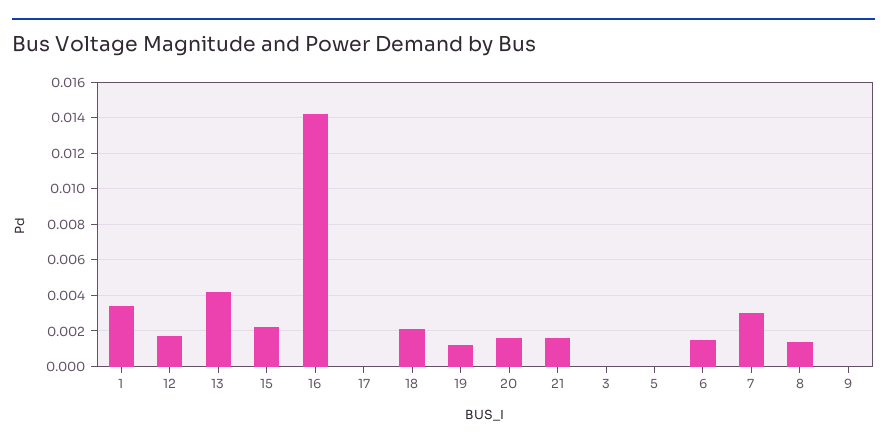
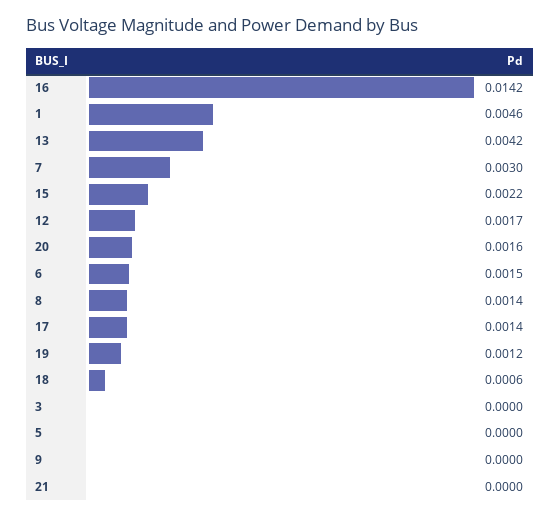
1: 0.0035 -> 0.0046
17: 0 -> 0.0014
18: 0.002 -> 0.0006
21: 0.0015 -> 0

